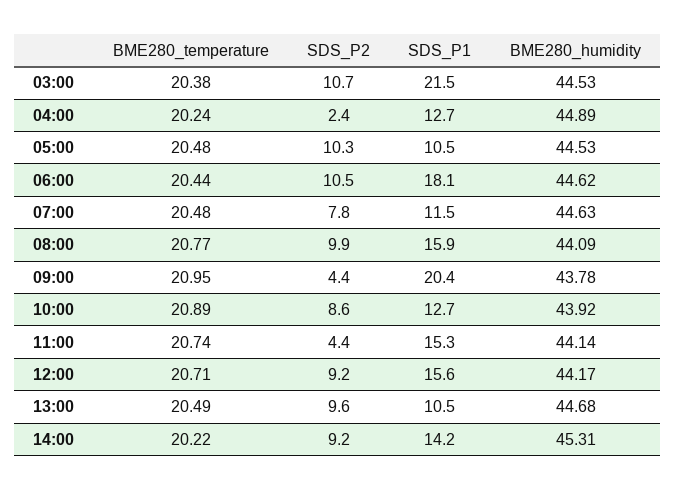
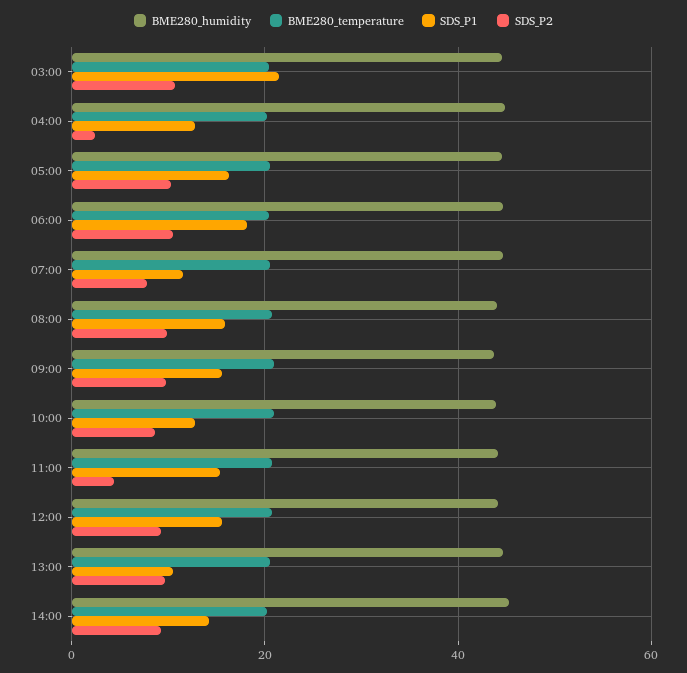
SDS_P1, 05:00: 10.5 -> 16
SDS_P2, 09:00: 4.4 -> 10
SDS_P1, 09:00: 20.4 -> 16

